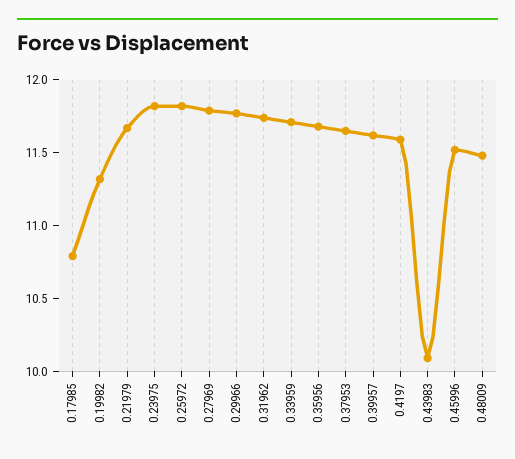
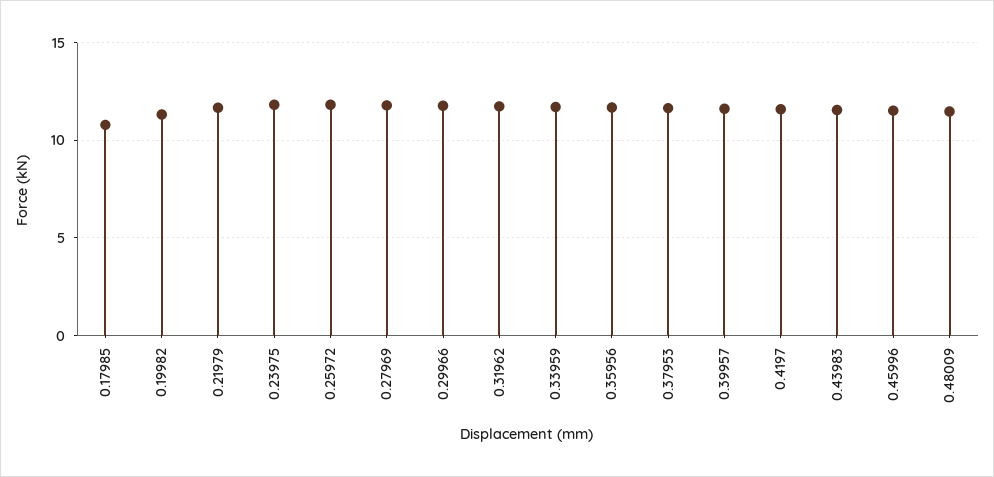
0.43983: 10.1 -> 11.5

